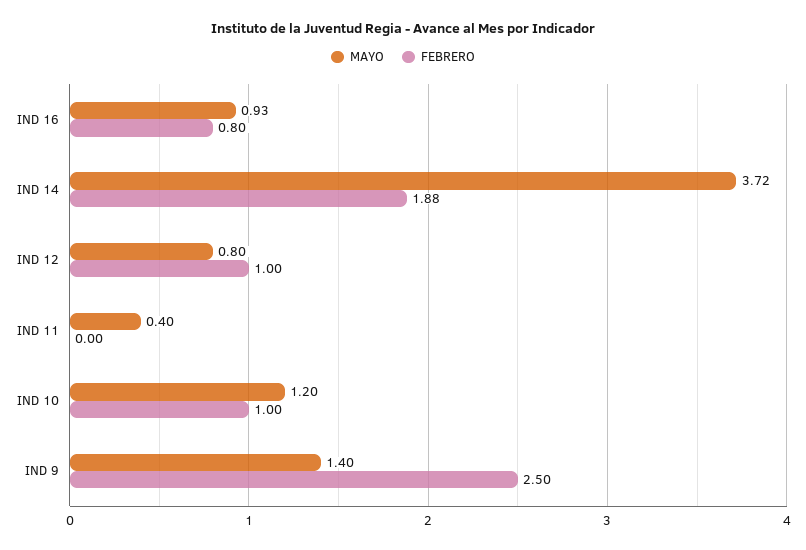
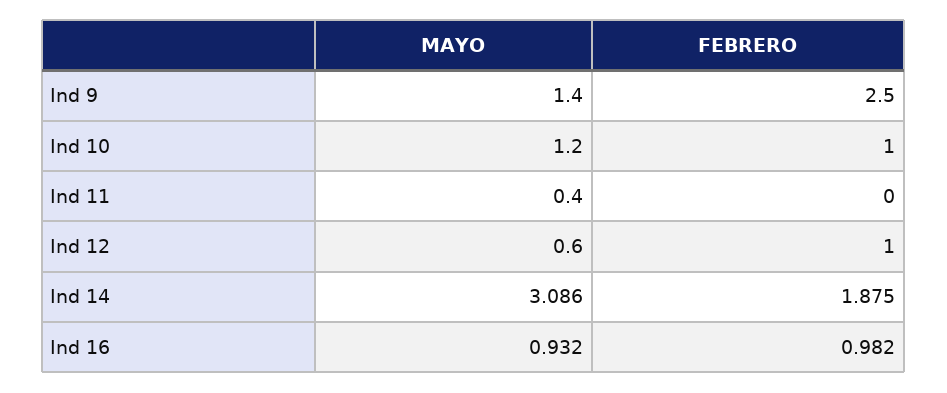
FEBRERO, IND 16: 0.8 -> 0.982
MAYO, IND 14: 3.72 -> 3.086
MAYO, IND 12: 0.8 -> 0.6

